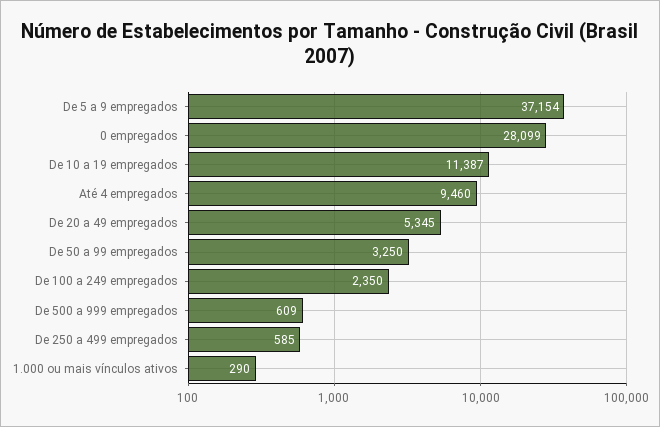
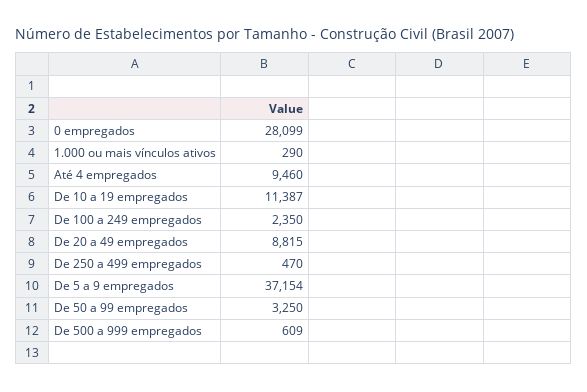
De 20 a 49 empregados: 5345 -> 8815
De 250 a 499 empregados: 585 -> 470

